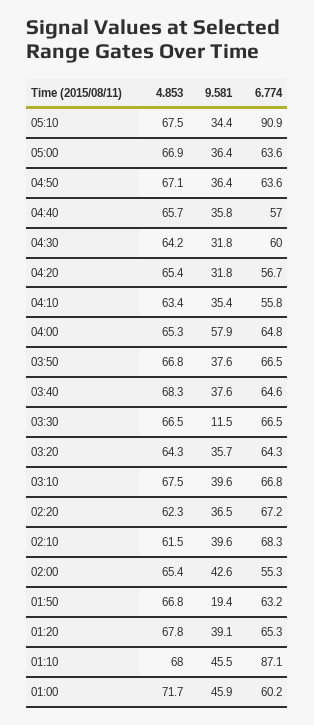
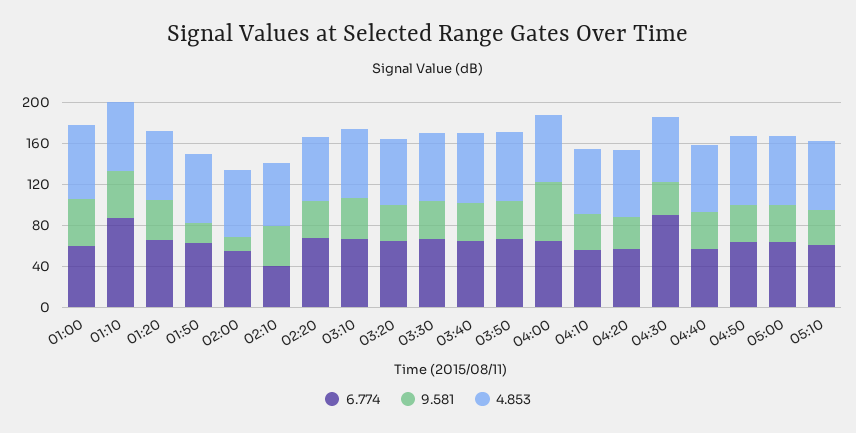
6.774, 05:10: 90.9 -> 60
6.774, 04:30: 60 -> 90
9.581, 03:30: 11.5 -> 40
6.774, 02:10: 68.3 -> 40
9.581, 02:00: 42.6 -> 10

